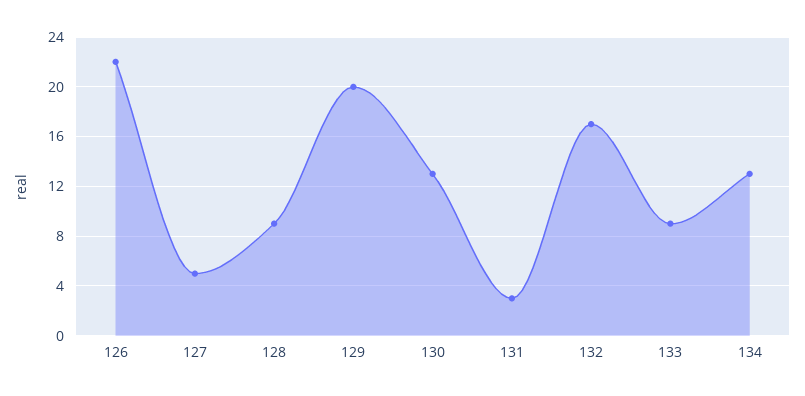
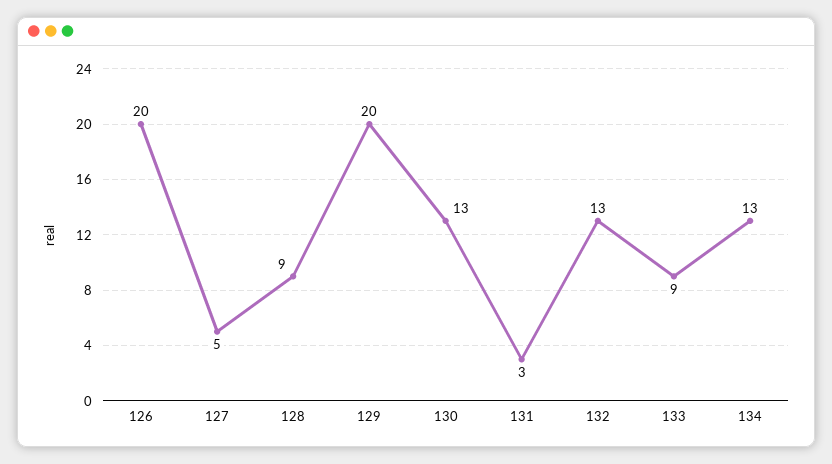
126: 22 -> 20
132: 17 -> 13

